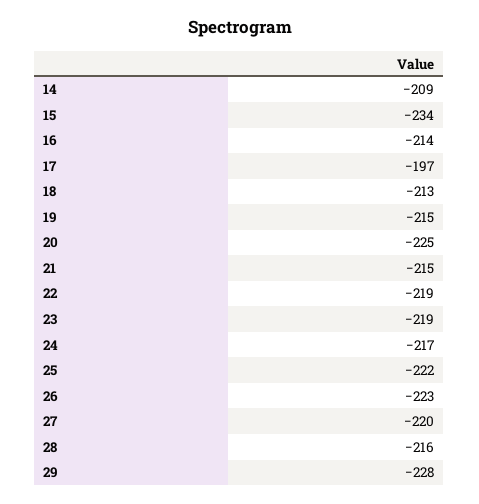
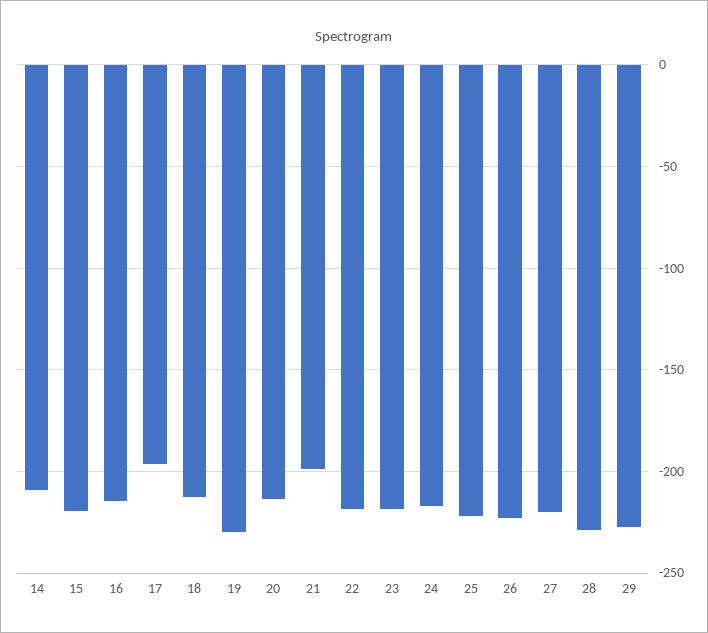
15: -234 -> -220
19: -215 -> -230
20: -225 -> -215
21: -215 -> -200
28: -216 -> -230

